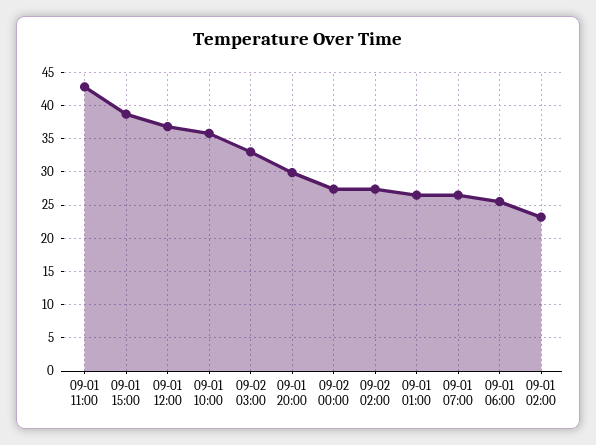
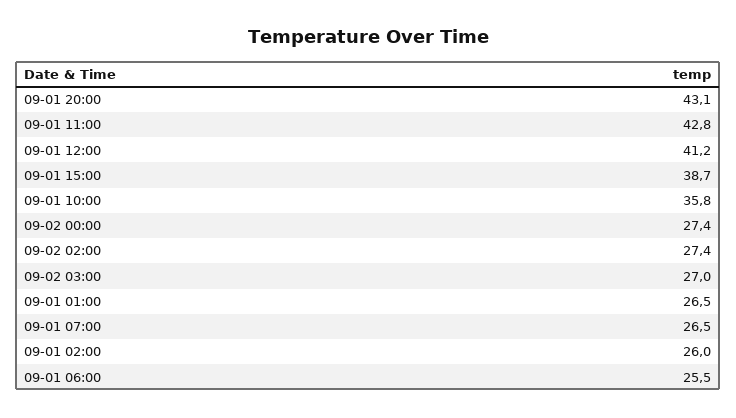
09-01 12:00: 37 -> 41.2
09-02 03:00: 33 -> 27
09-01 20:00: 30 -> 43.1
09-01 02:00: 23 -> 26

